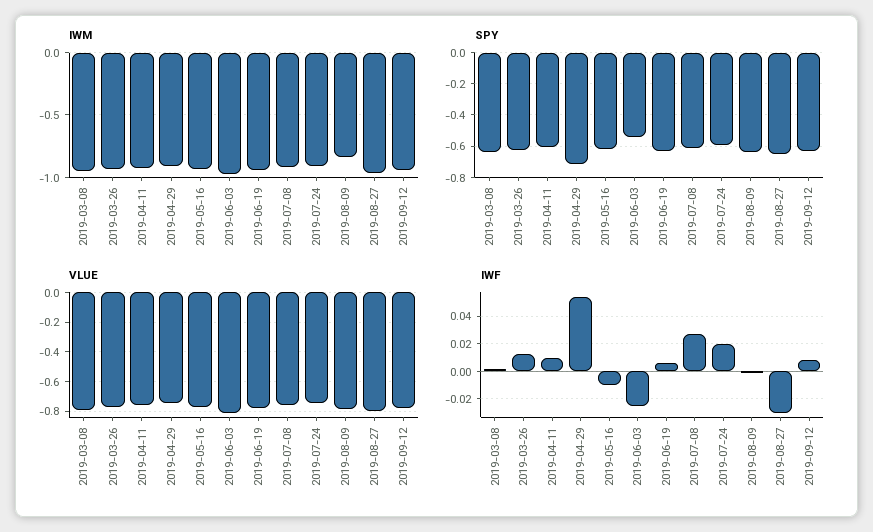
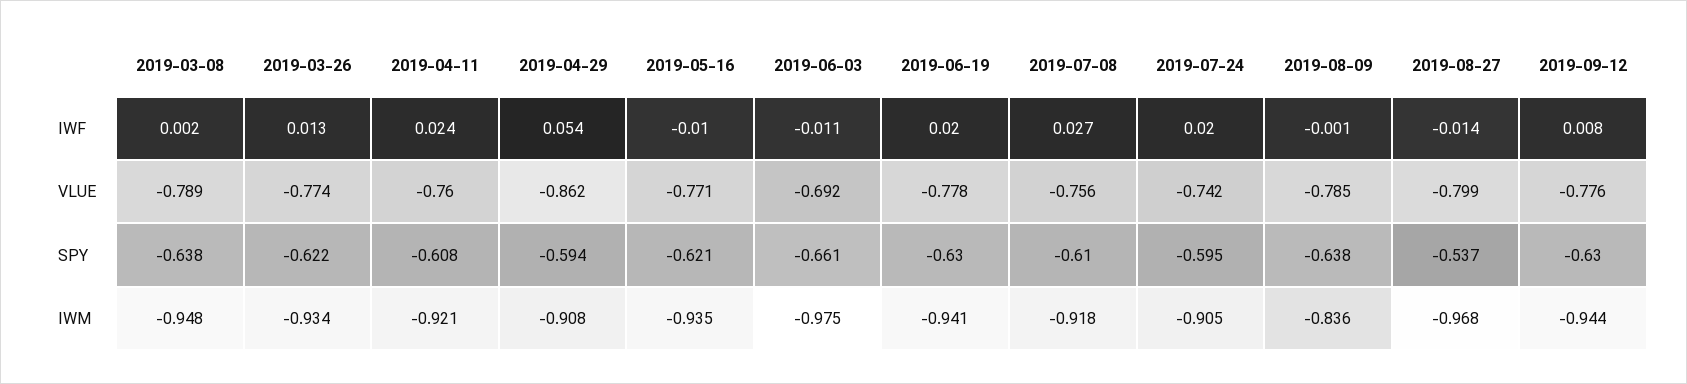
SPY, 2019-04-29: -0.7 -> -0.594
SPY, 2019-06-03: -0.55 -> -0.661
SPY, 2019-08-27: -0.65 -> -0.537
VLUE, 2019-04-29: -0.75 -> -0.862
VLUE, 2019-06-03: -0.8 -> -0.692
IWF, 2019-04-11: 0.01 -> 0.024
IWF, 2019-06-03: -0.025 -> -0.011
IWF, 2019-06-19: 0.005 -> 0.02
IWF, 2019-08-27: -0.03 -> -0.014

